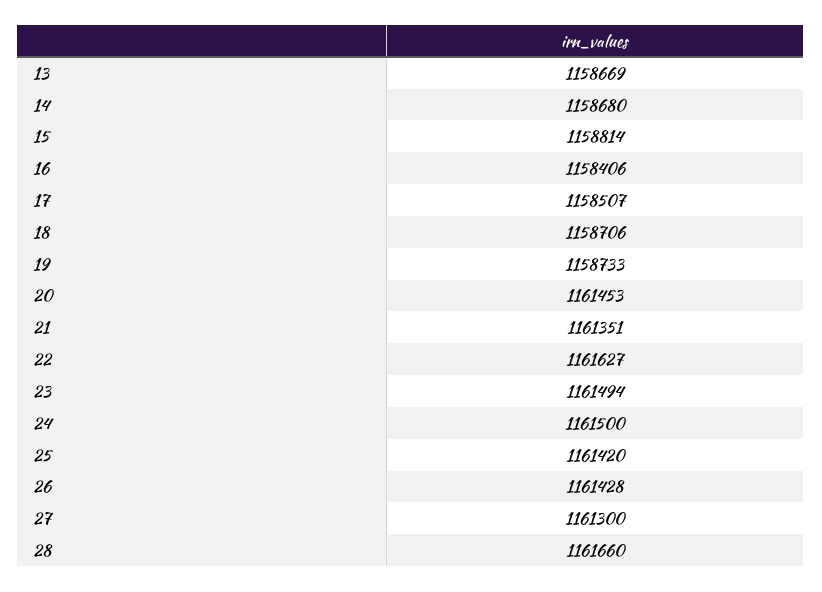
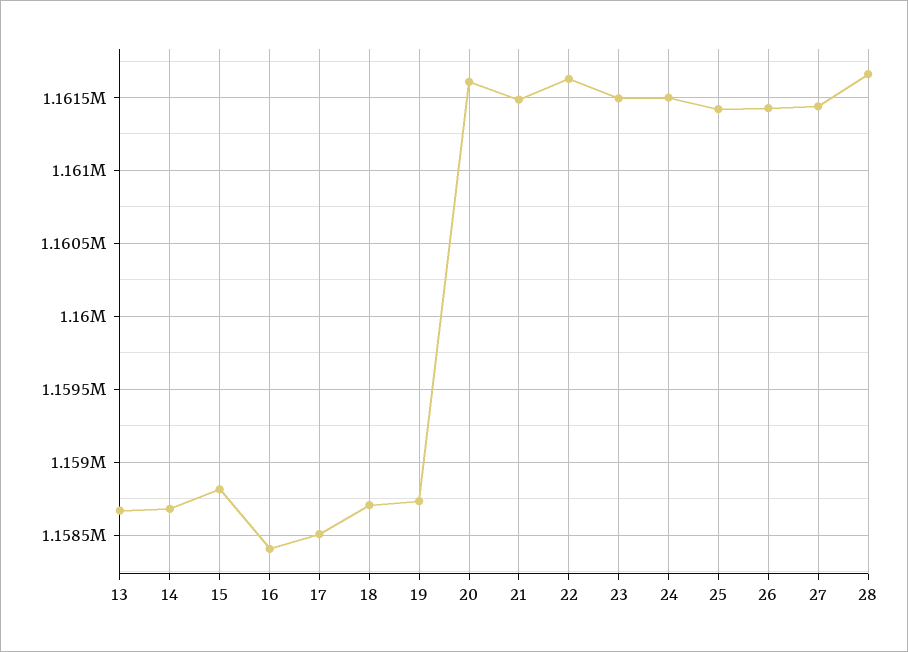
20: 1161453 -> 1161600
21: 1161351 -> 1161500
27: 1161300 -> 1161450

